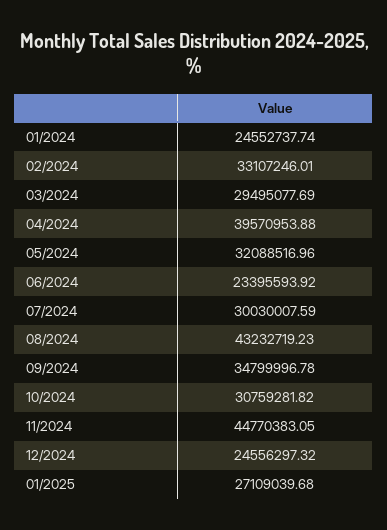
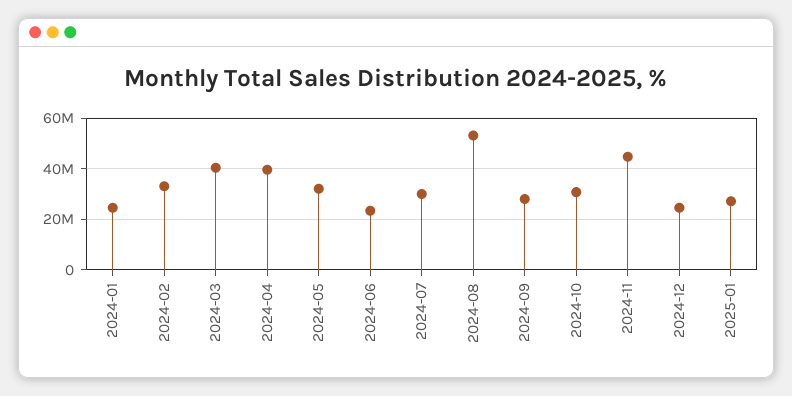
03/2024: 29495077.69 -> 40000000
08/2024: 43232719.23 -> 52500000
09/2024: 34799996.78 -> 27500000

